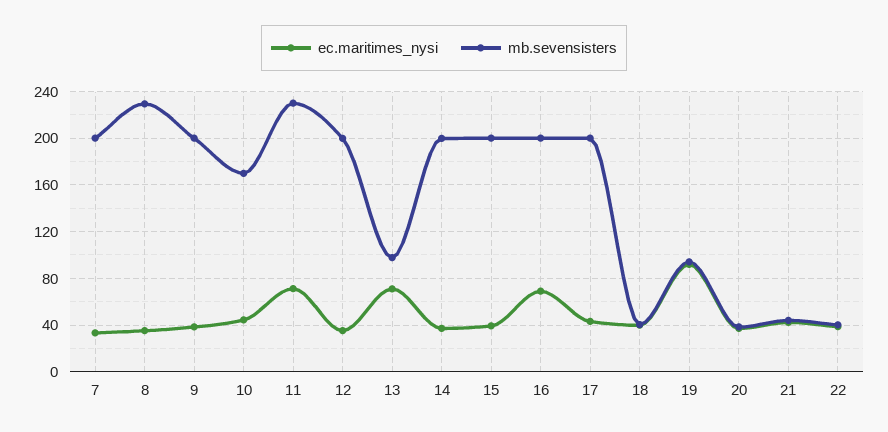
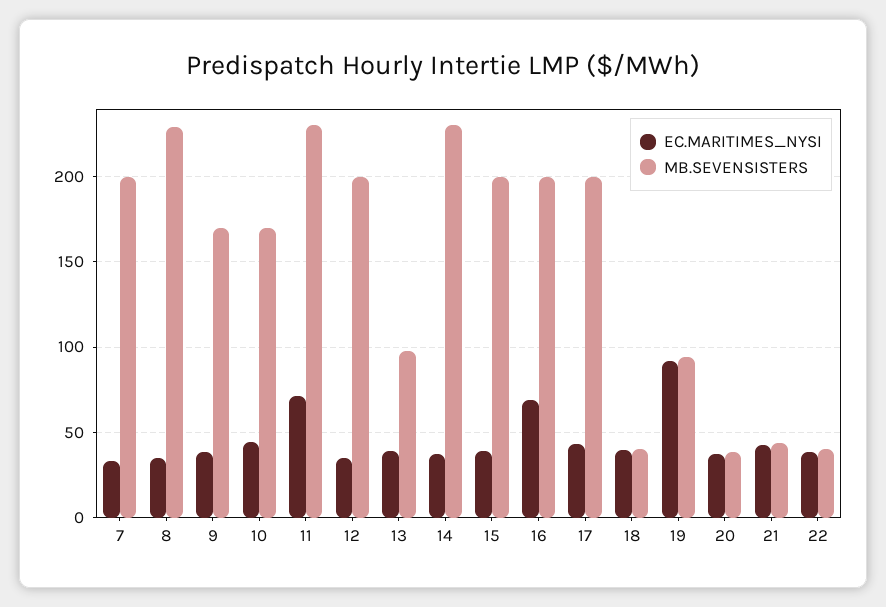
mb.sevensisters, 9: 200 -> 170
ec.maritimes_nysi, 13: 70 -> 40
mb.sevensisters, 14: 200 -> 230

